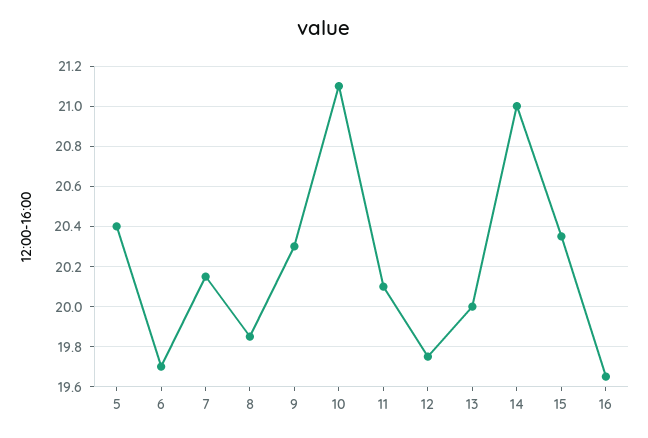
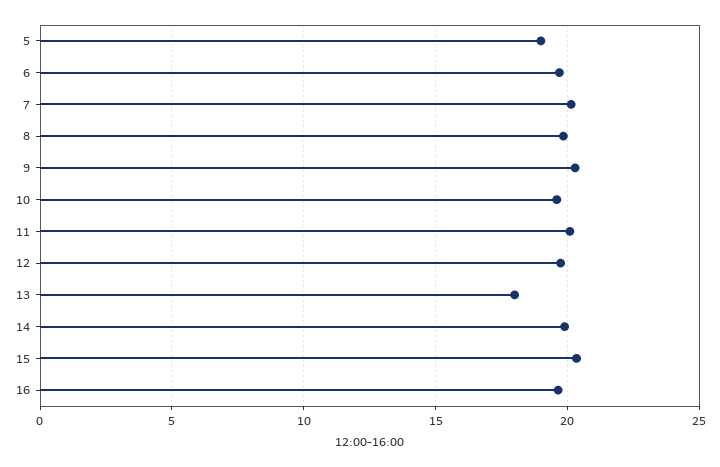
5: 20.4 -> 19
10: 21.1 -> 19.5
13: 20 -> 18
14: 21 -> 20

